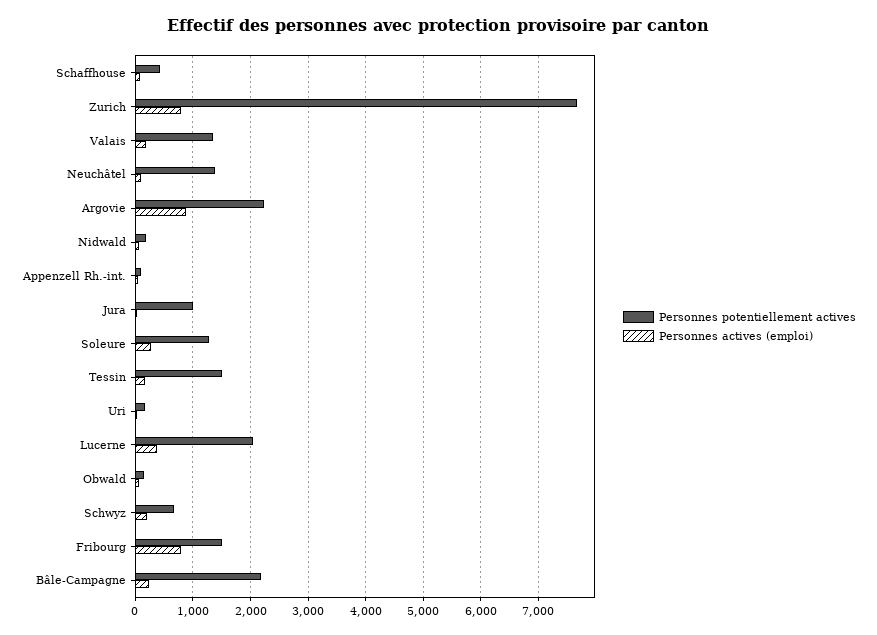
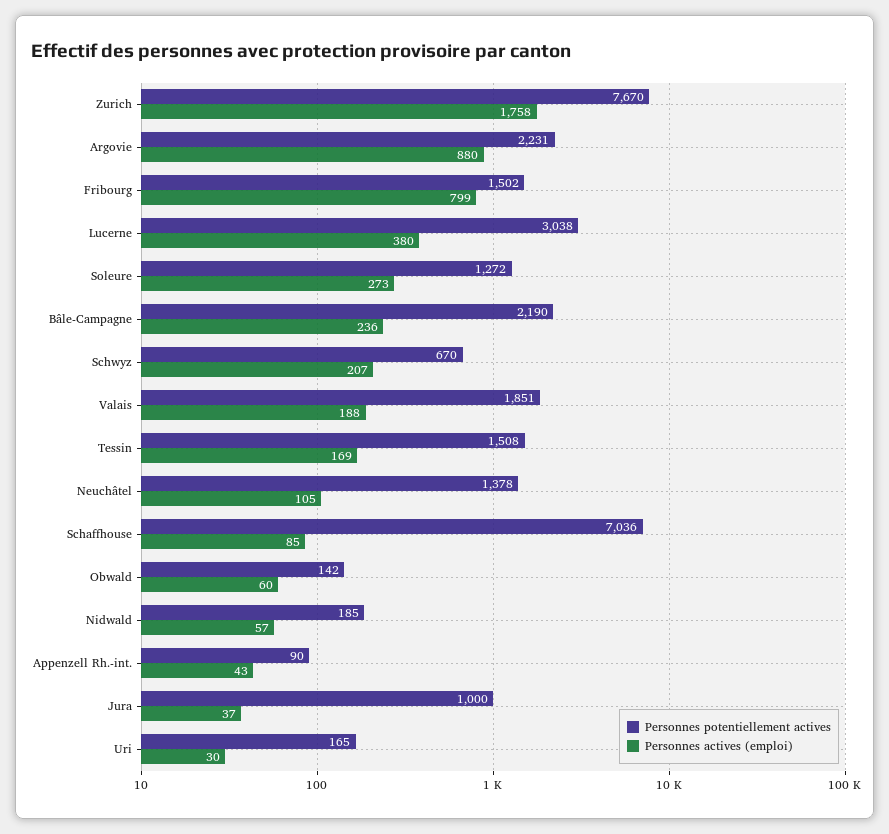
Personnes potentiellement actives, Schaffhouse: 400 -> 7036
Personnes actives (emploi), Zurich: 800 -> 1758
Personnes potentiellement actives, Valais: 1400 -> 1851
Personnes potentiellement actives, Lucerne: 2000 -> 3038

